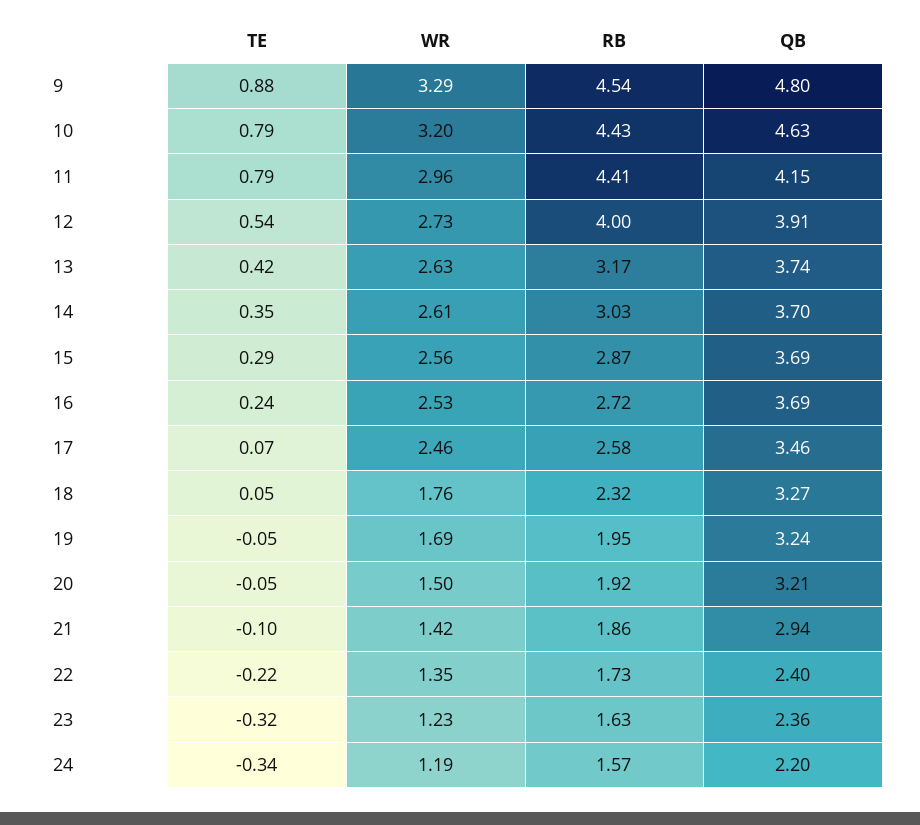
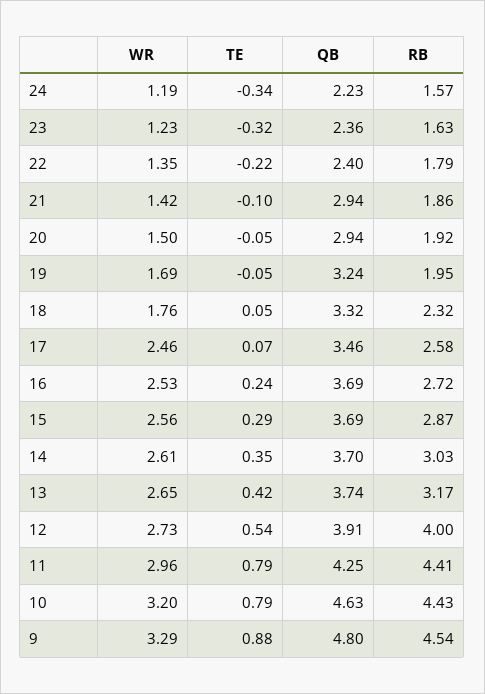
QB, 11: 4.15 -> 4.25
WR, 13: 2.63 -> 2.65
QB, 18: 3.27 -> 3.32
QB, 20: 3.21 -> 2.94
RB, 22: 1.73 -> 1.79
QB, 24: 2.2 -> 2.23

